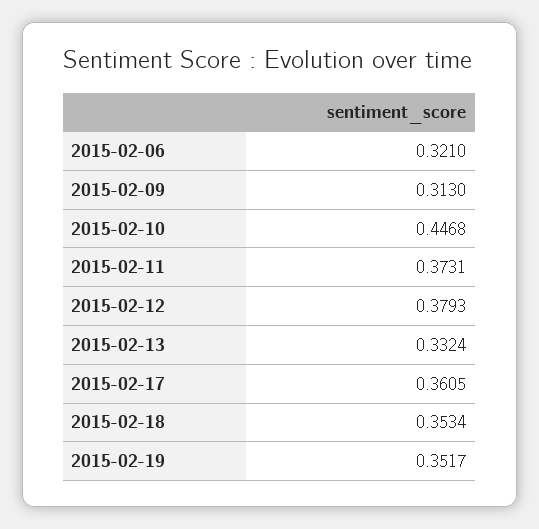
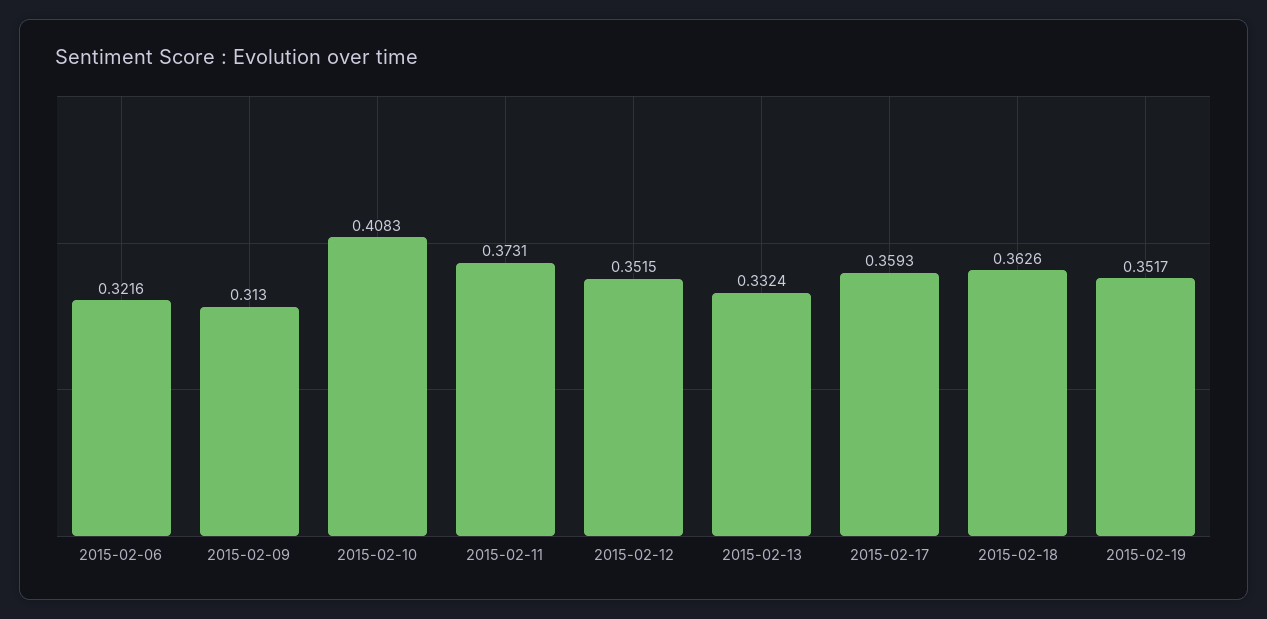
2015-02-06: 0.321 -> 0.3216
2015-02-10: 0.4468 -> 0.4083
2015-02-12: 0.3793 -> 0.3515
2015-02-17: 0.3605 -> 0.3593
2015-02-18: 0.3534 -> 0.3626

